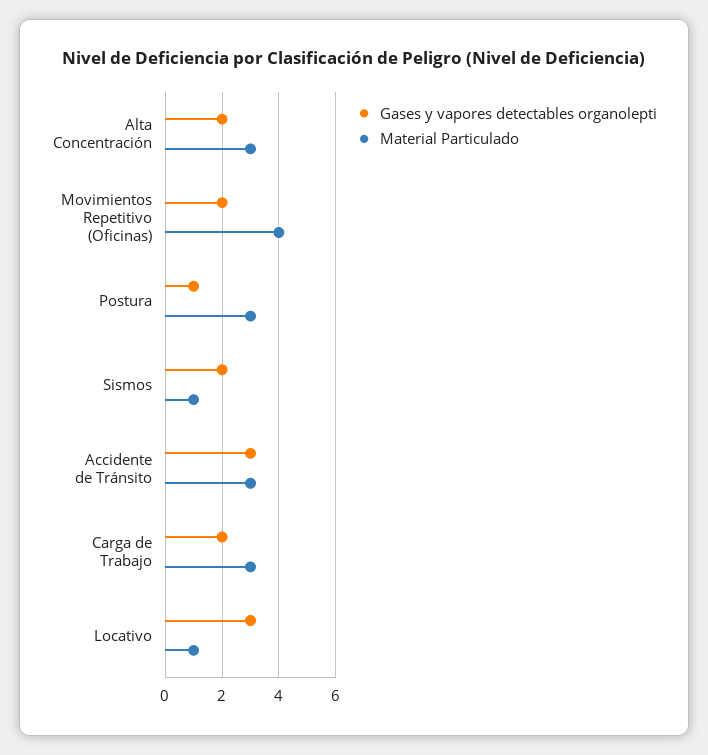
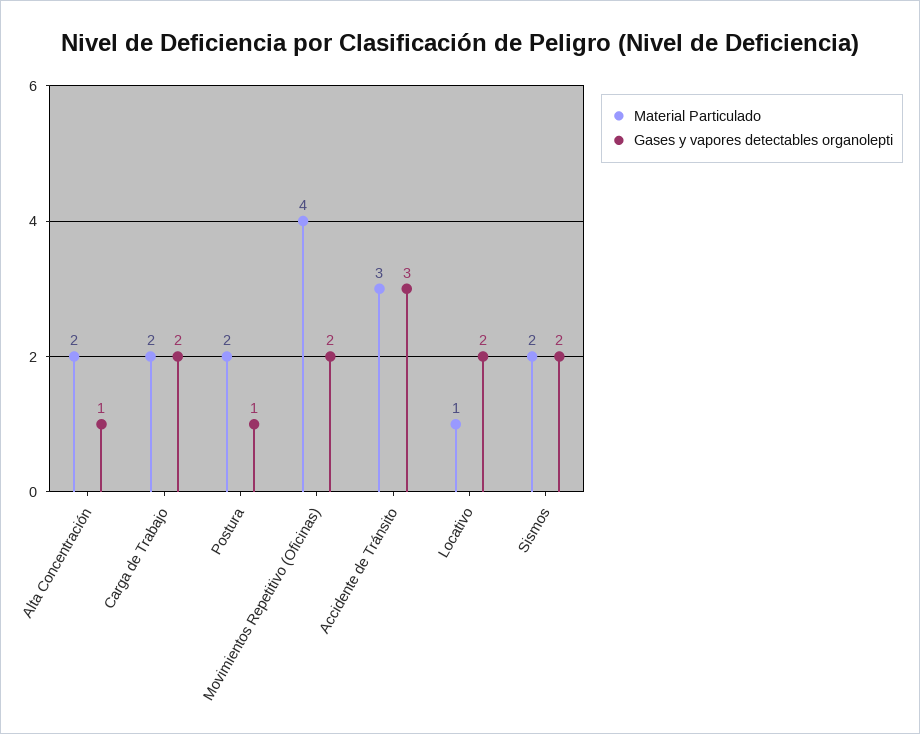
Gases y vapores detectables organolepti, Alta Concentración: 2 -> 1
Material Particulado, Alta Concentración: 3 -> 2
Material Particulado, Postura: 3 -> 2
Material Particulado, Sismos: 1 -> 2
Material Particulado, Carga de Trabajo: 3 -> 2
Gases y vapores detectables organolepti, Locativo: 3 -> 2

